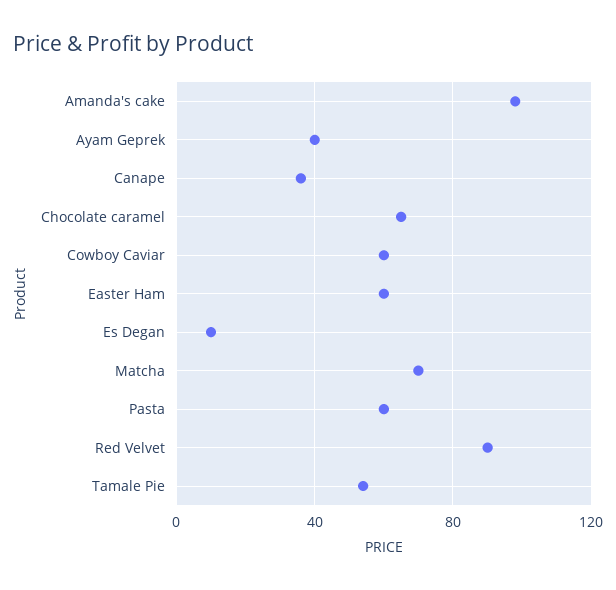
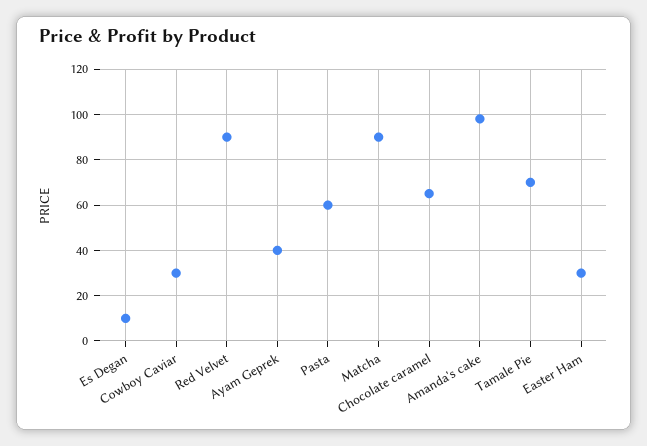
Canape: 35 -> none
Cowboy Caviar: 60 -> 30
Easter Ham: 60 -> 30
Matcha: 70 -> 90
Tamale Pie: 55 -> 70

